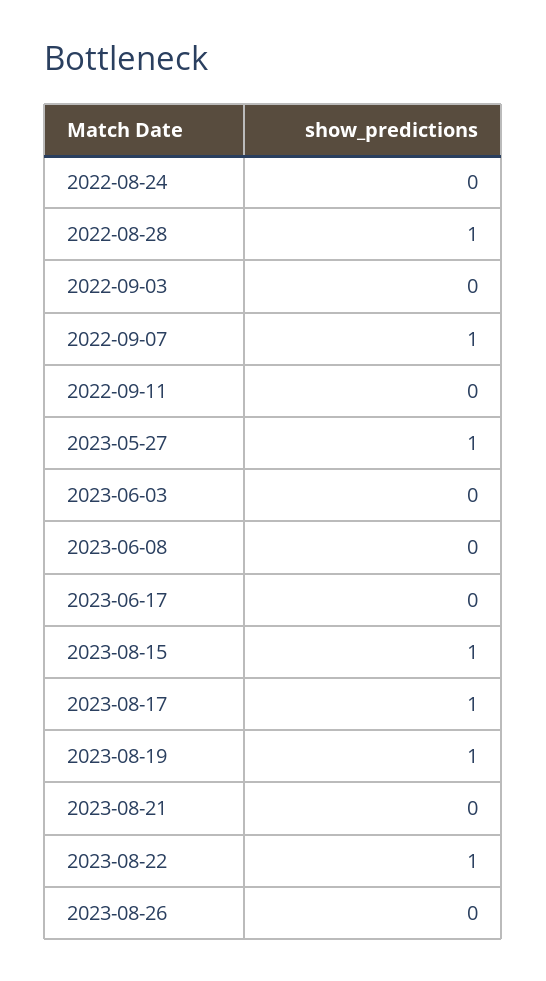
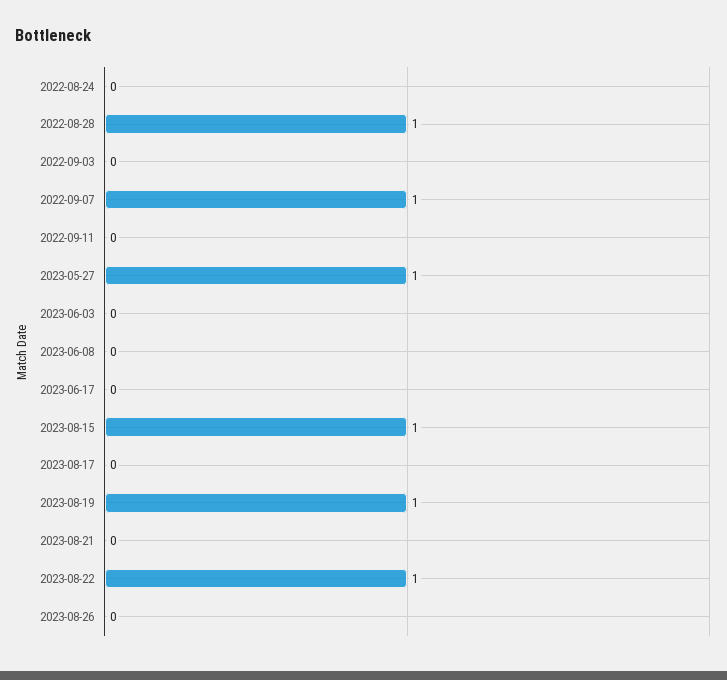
2023-08-17: 1 -> 0

